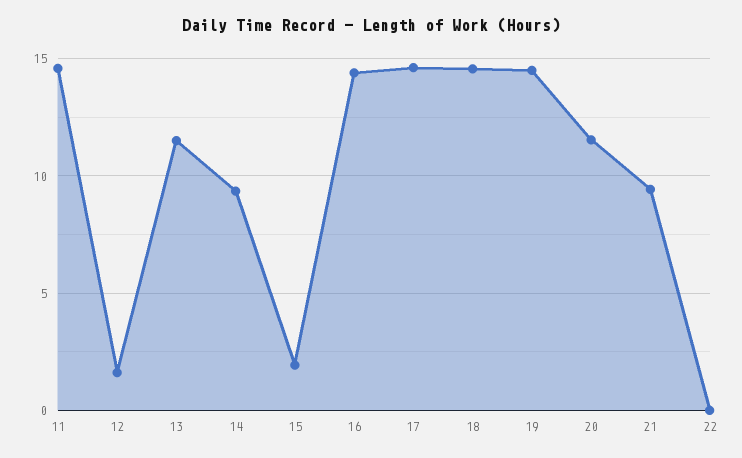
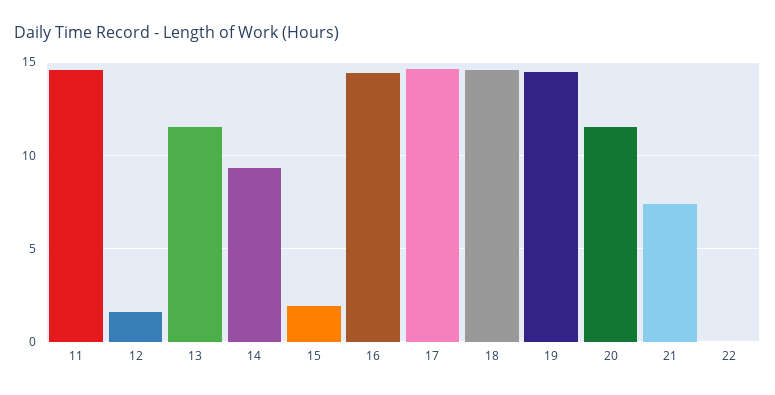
21: 9.5 -> 7.5

